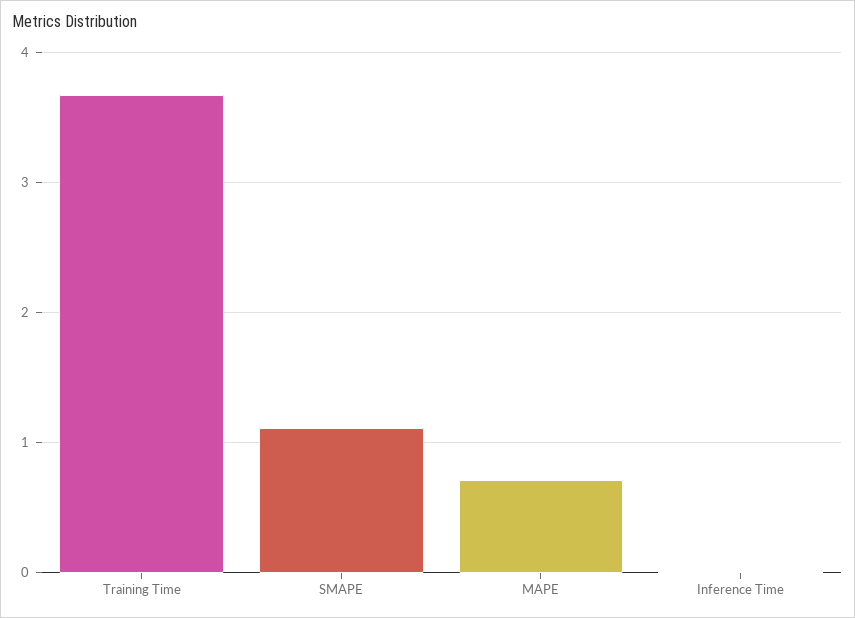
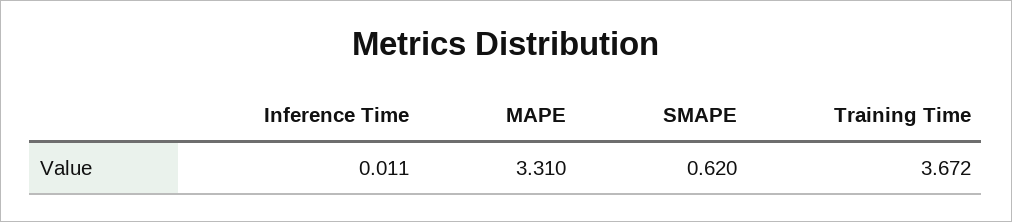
SMAPE: 1.1 -> 0.62
MAPE: 0.7 -> 3.31

